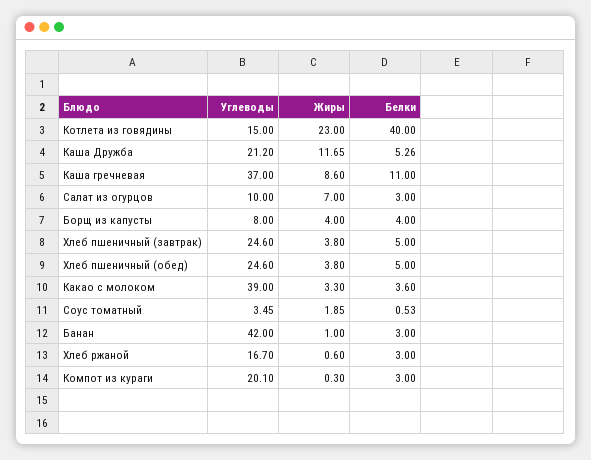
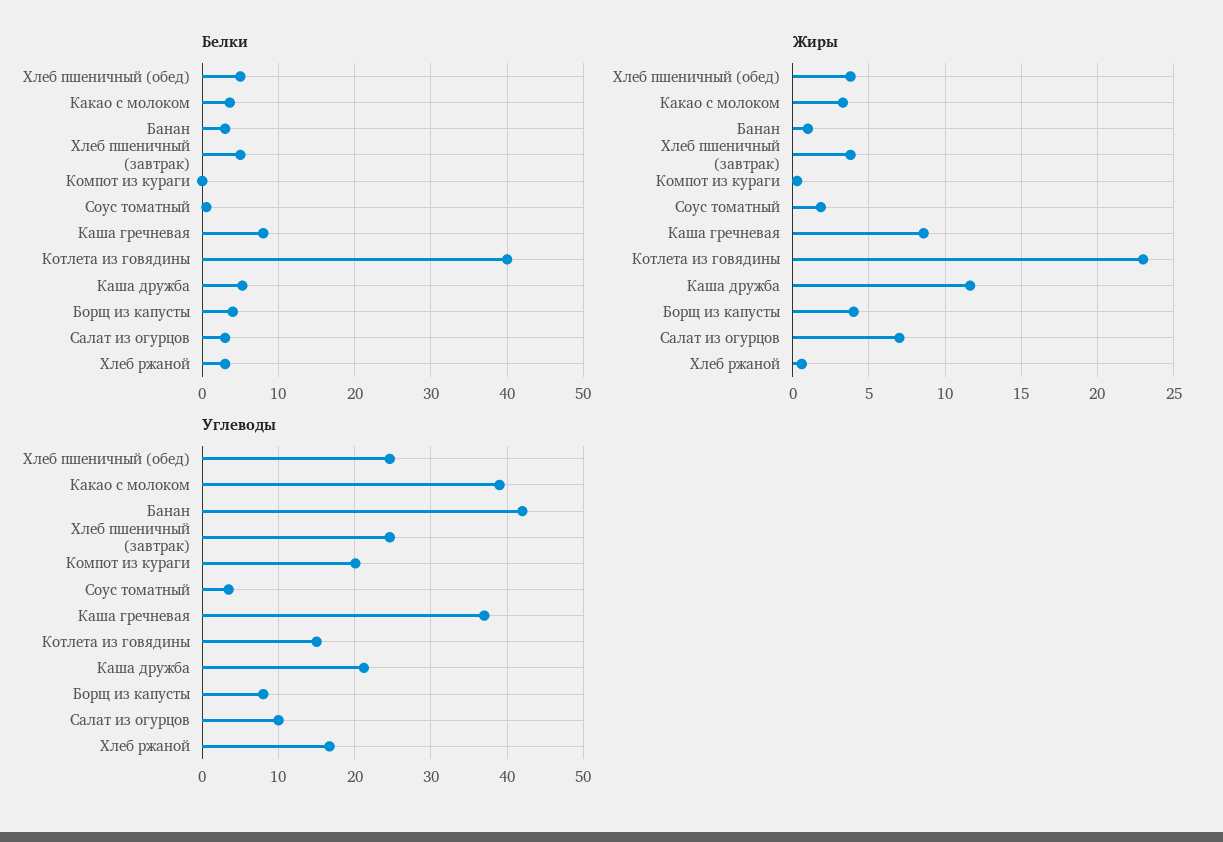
Белки, Каша гречневая: 11 -> 8
Белки, Компот из кураги: 3 -> 0

